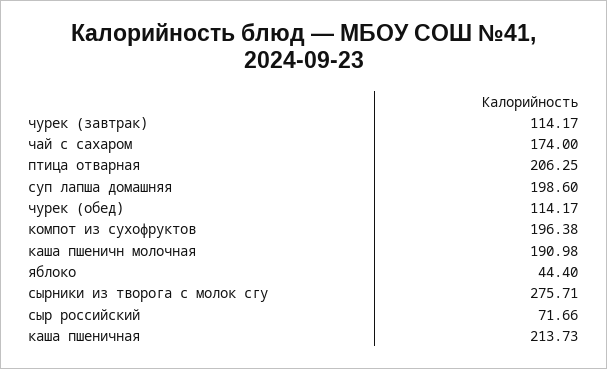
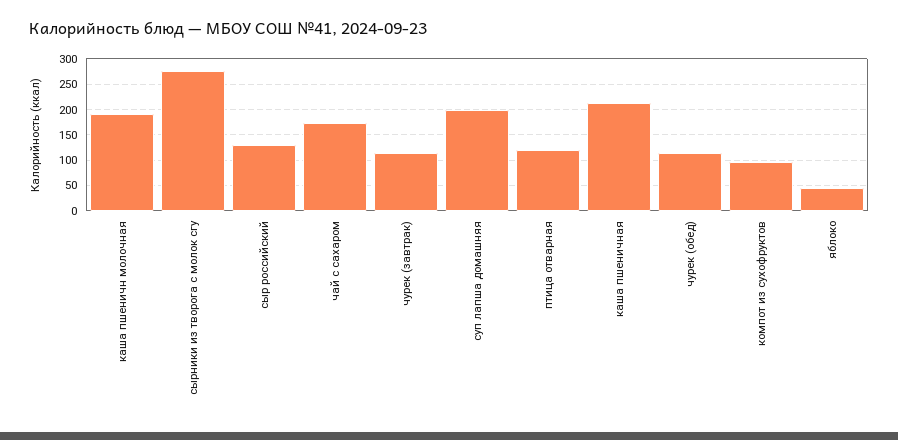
птица отварная: 206.25 -> 125
компот из сухофруктов: 196.38 -> 100
сыр российский: 71.66 -> 125

